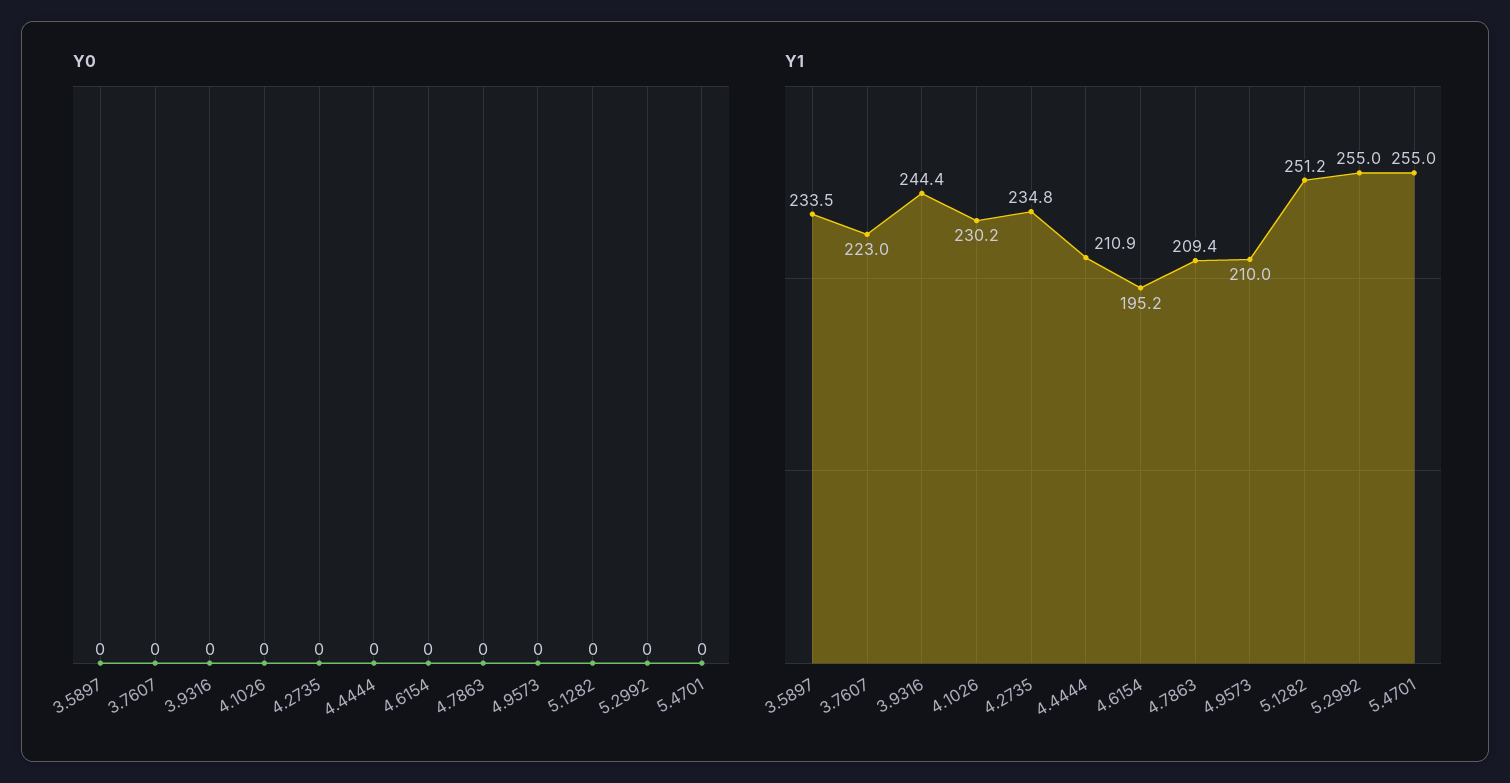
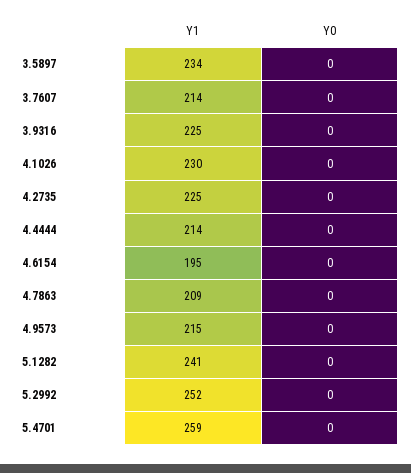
Y1, 3.7607: 223 -> 214
Y1, 3.9316: 244.4 -> 225
Y1, 4.2735: 234.8 -> 225
Y1, 4.4444: 210.9 -> 214
Y1, 4.9573: 210 -> 215
Y1, 5.1282: 251.2 -> 241
Y1, 5.2992: 255 -> 252
Y1, 5.4701: 255 -> 259

